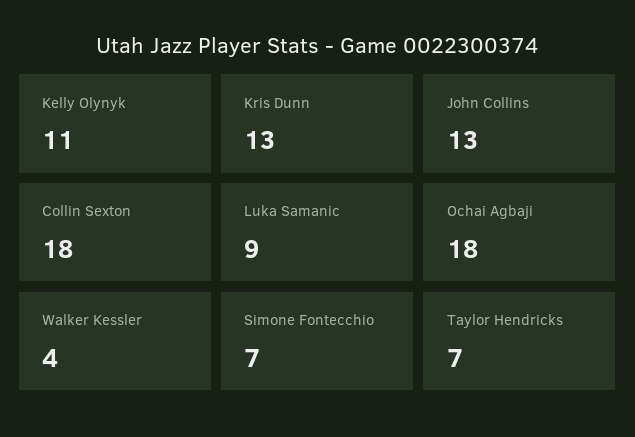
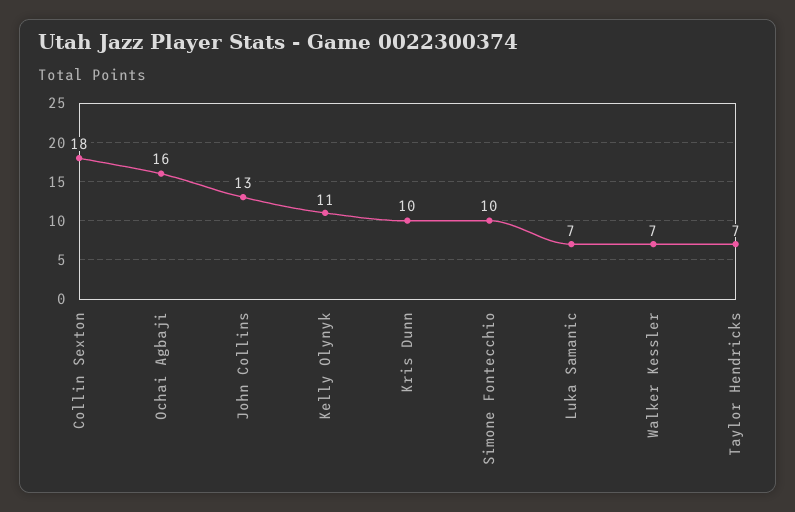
Kris Dunn: 13 -> 10
Luka Samanic: 9 -> 7
Ochai Agbaji: 18 -> 16
Walker Kessler: 4 -> 7
Simone Fontecchio: 7 -> 10

